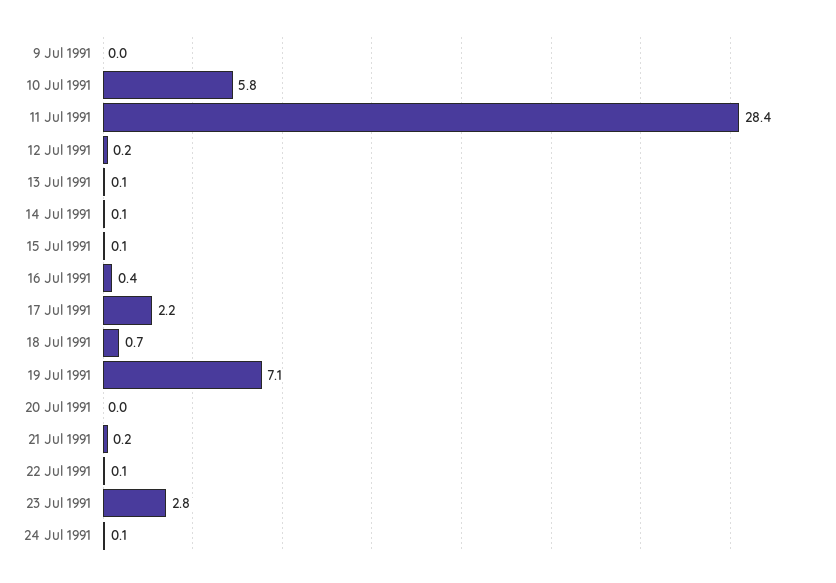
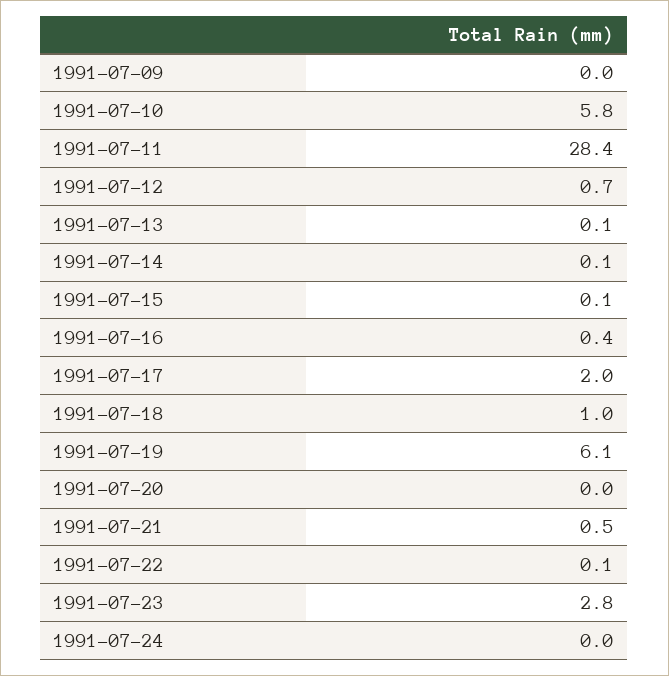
12 Jul 1991: 0.2 -> 0.7
17 Jul 1991: 2.2 -> 2
18 Jul 1991: 0.7 -> 1
19 Jul 1991: 7.1 -> 6.1
21 Jul 1991: 0.2 -> 0.5
24 Jul 1991: 0.1 -> 0

